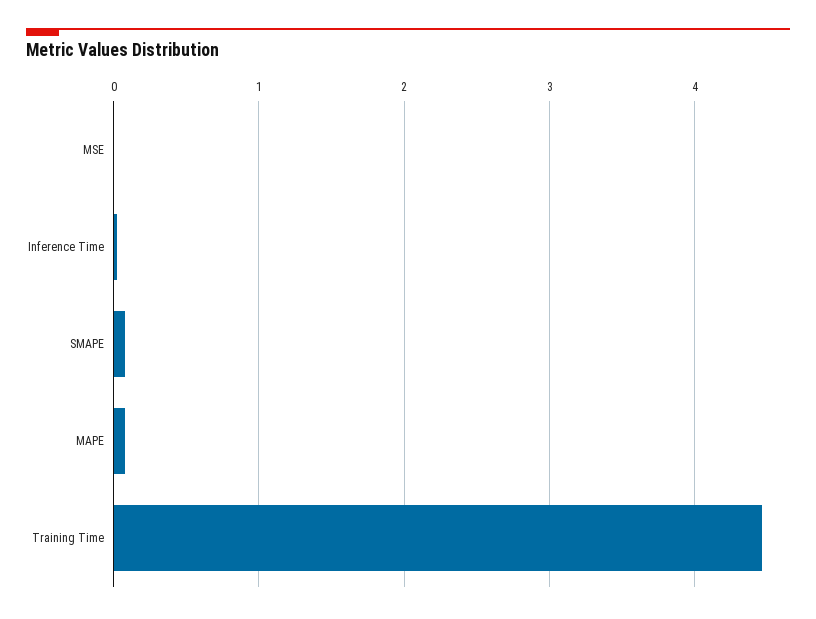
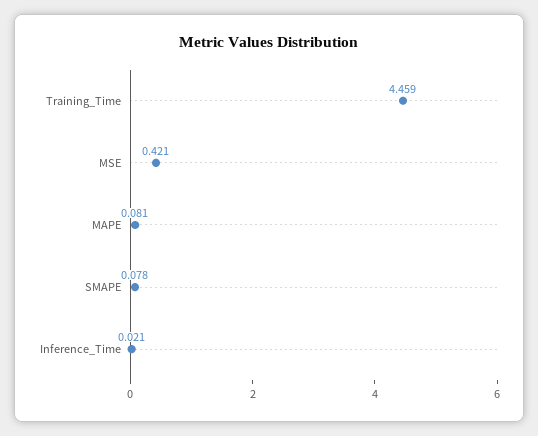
MSE: 0 -> 0.421

